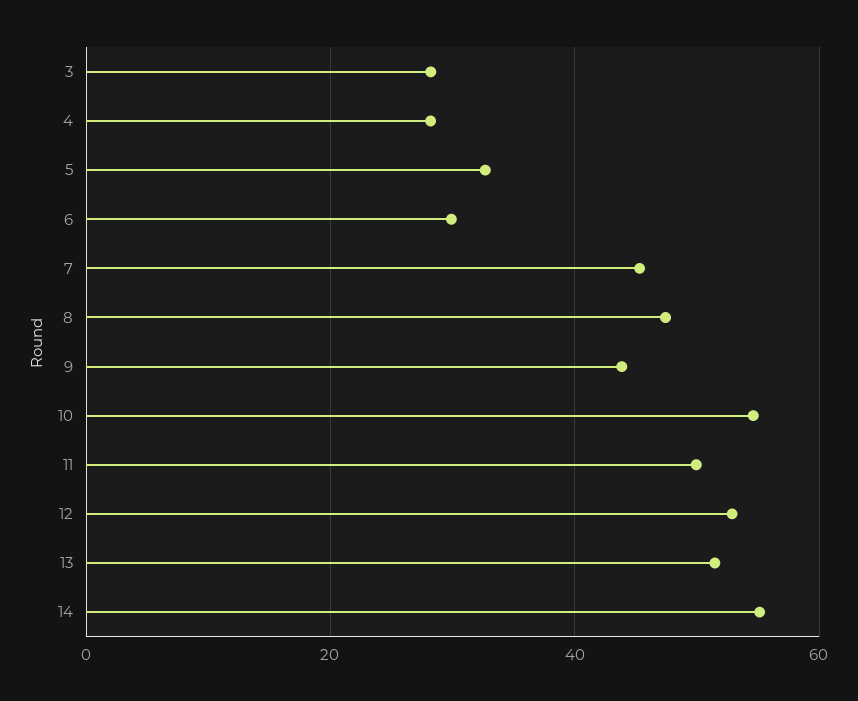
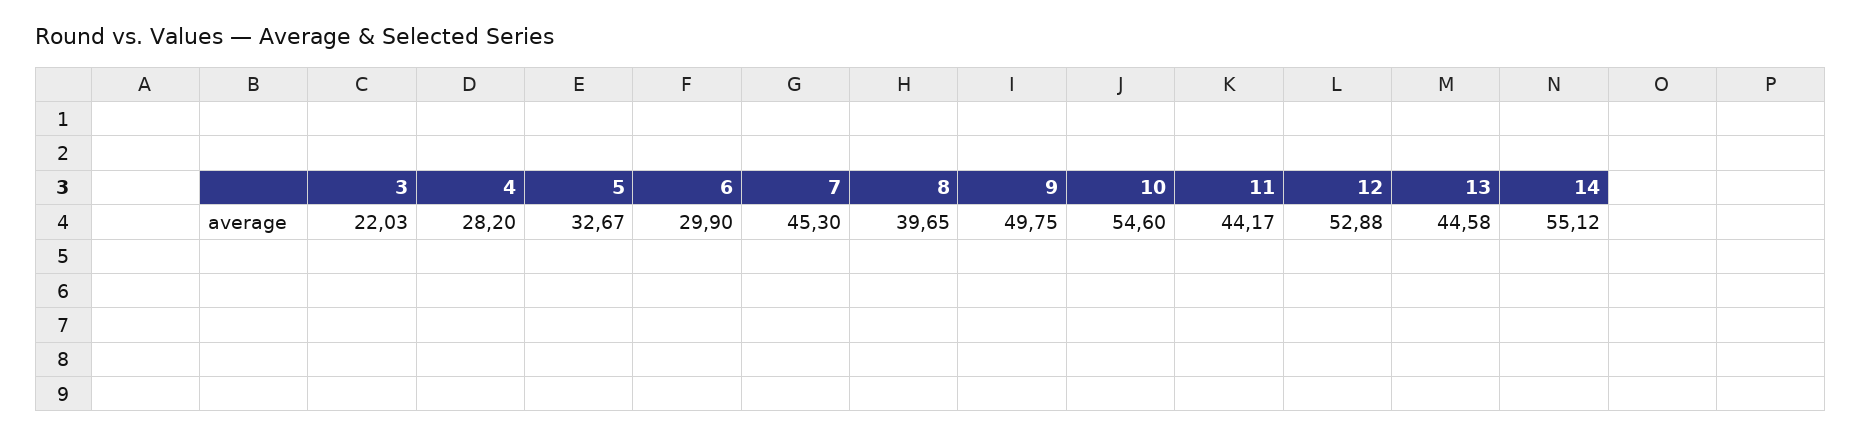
3: 28 -> 22.03
8: 48 -> 39.65
9: 44 -> 49.75
11: 50 -> 44.17
13: 52 -> 44.58

